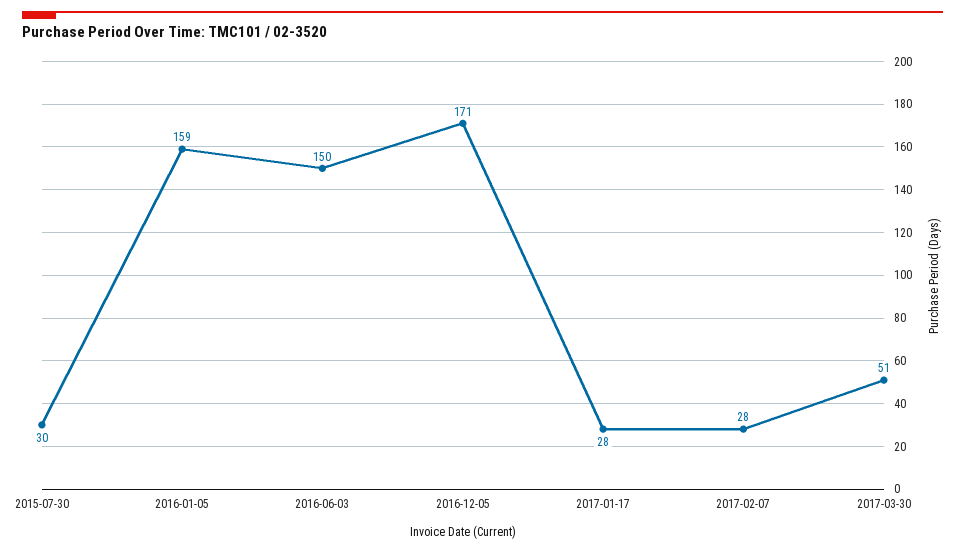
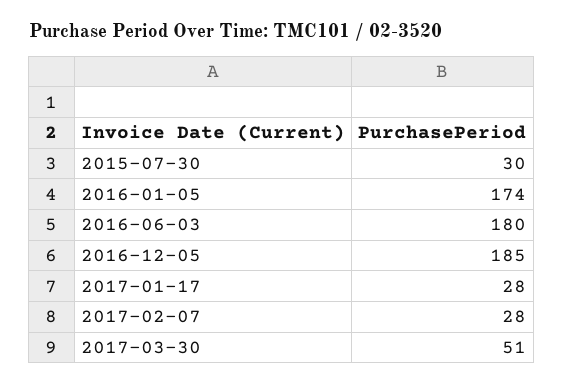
2016-01-05: 159 -> 174
2016-06-03: 150 -> 180
2016-12-05: 171 -> 185

